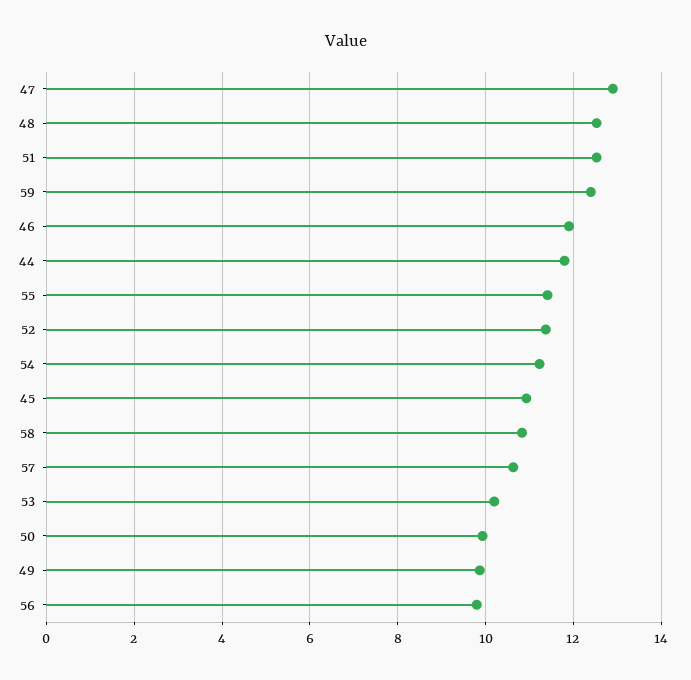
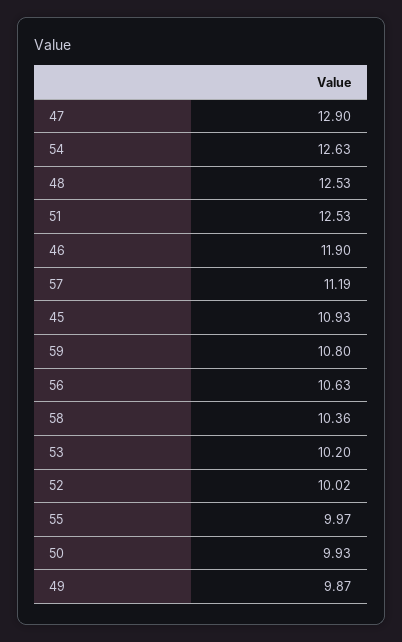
59: 12.4 -> 10.8
44: 11.8 -> none
55: 11.4 -> 9.97
52: 11.4 -> 10.02
54: 11.2 -> 12.63
58: 10.8 -> 10.36
57: 10.6 -> 11.19
56: 9.8 -> 10.63

